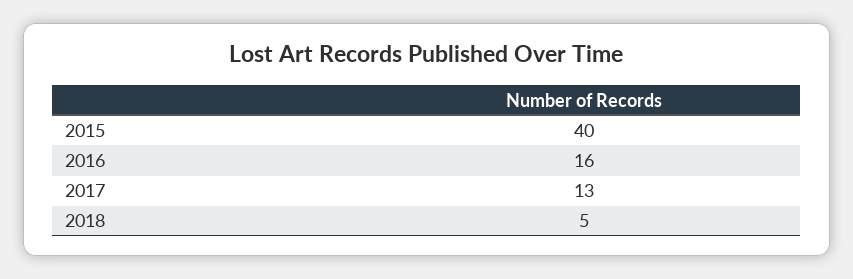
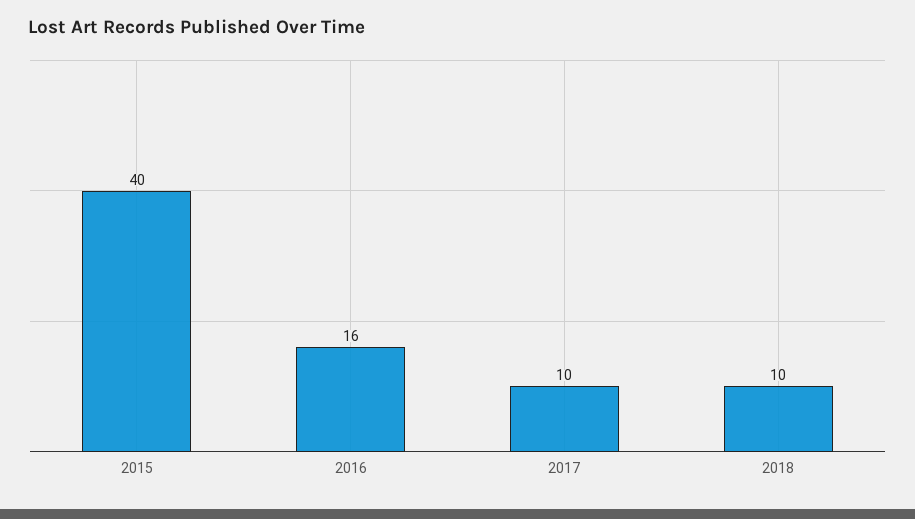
2017: 13 -> 10
2018: 5 -> 10

